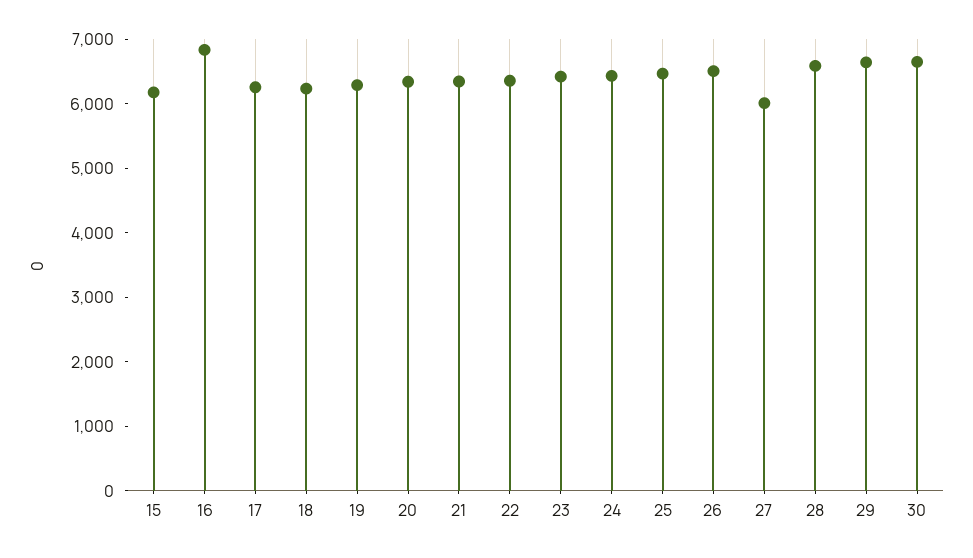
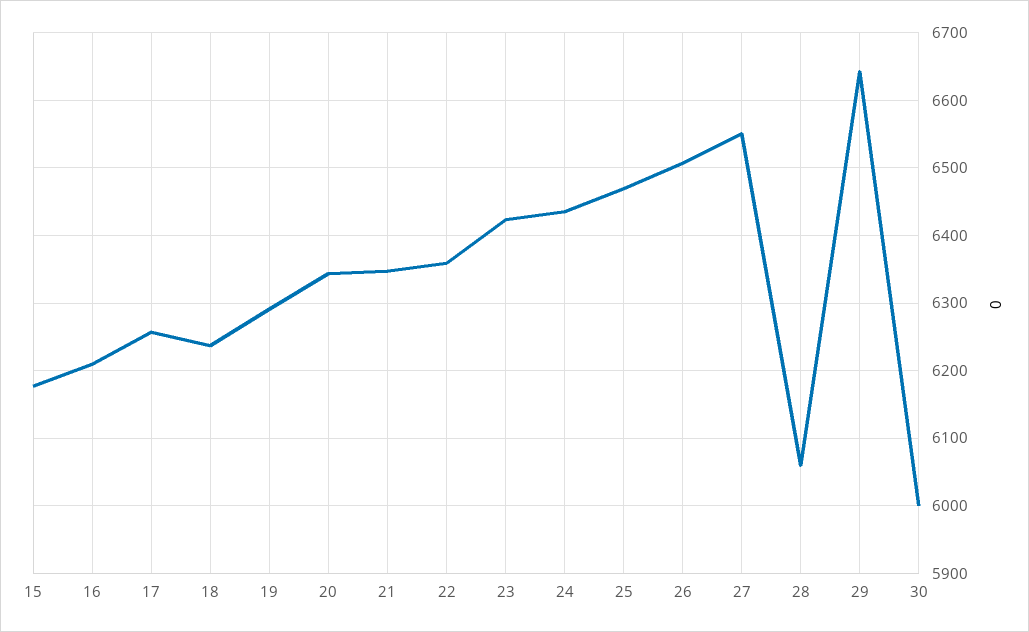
16: 6800 -> 6210
27: 6000 -> 6550
28: 6600 -> 6060
30: 6600 -> 6000

